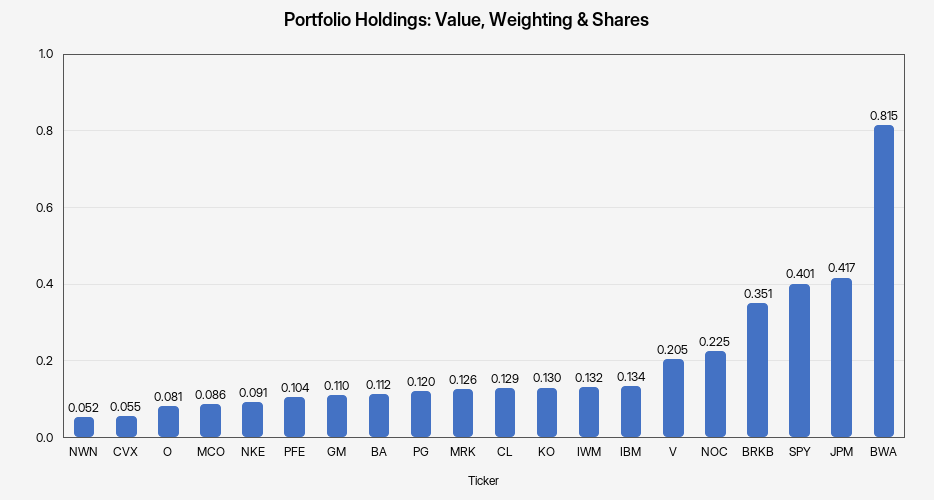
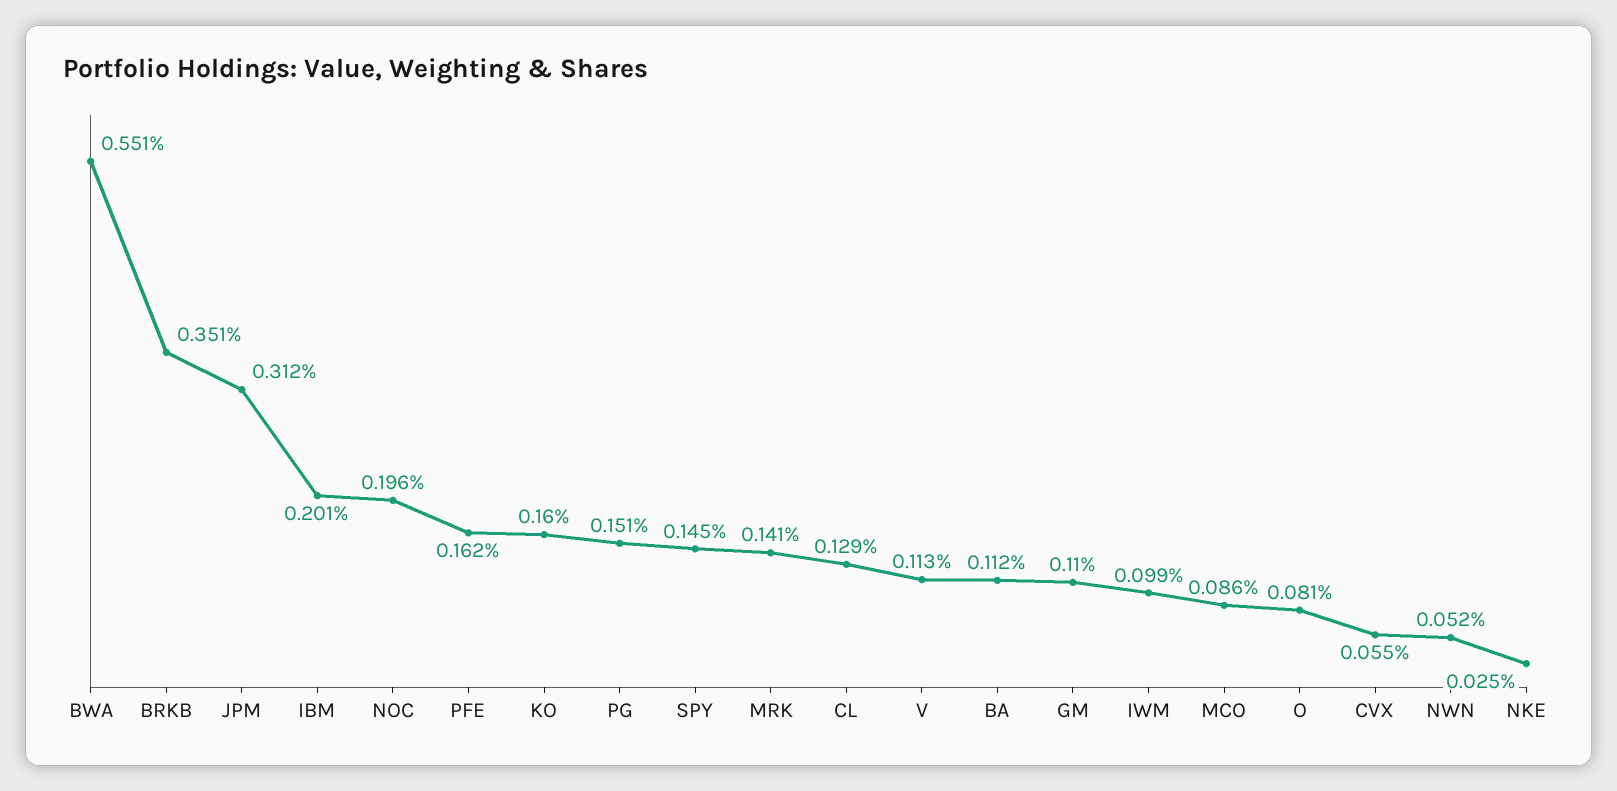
NKE: 0.091 -> 0.025
PFE: 0.104 -> 0.162
PG: 0.12 -> 0.151
MRK: 0.126 -> 0.141
KO: 0.13 -> 0.16
IWM: 0.132 -> 0.099
IBM: 0.134 -> 0.201
V: 0.205 -> 0.113
NOC: 0.225 -> 0.196
SPY: 0.401 -> 0.145
JPM: 0.417 -> 0.312
BWA: 0.815 -> 0.551

